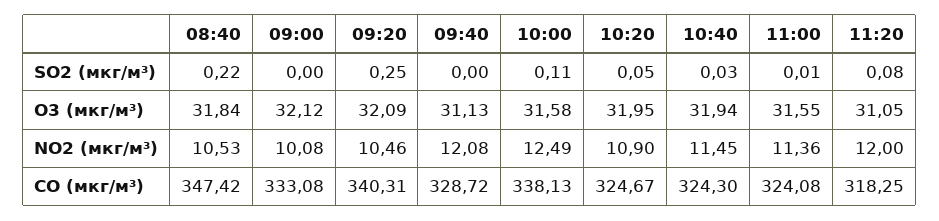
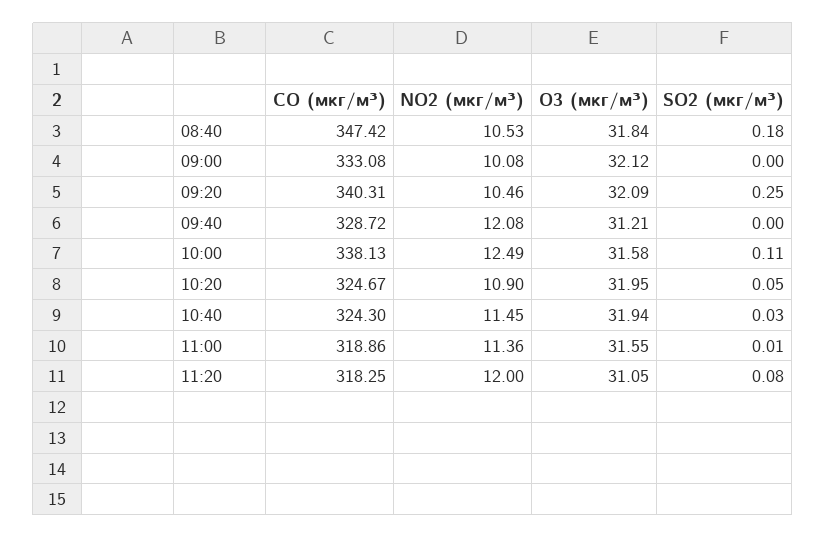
08:40, SO2 (мкг/м³): 0.22 -> 0.18
09:40, O3 (мкг/м³): 31.13 -> 31.21
11:00, CO (мкг/м³): 324.08 -> 318.86

